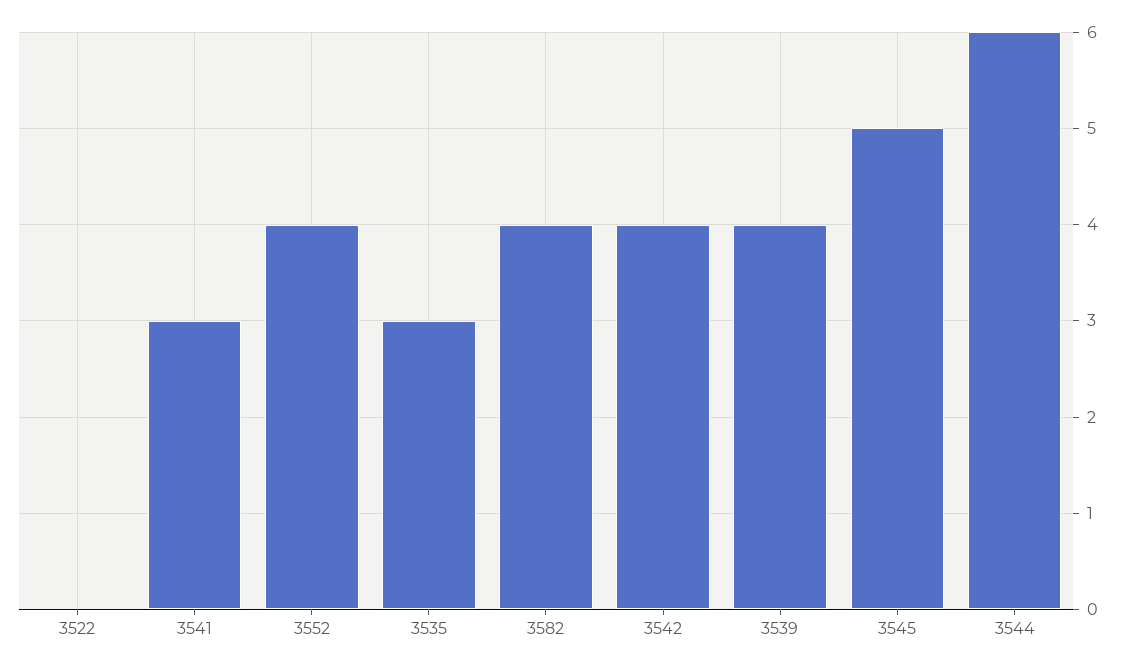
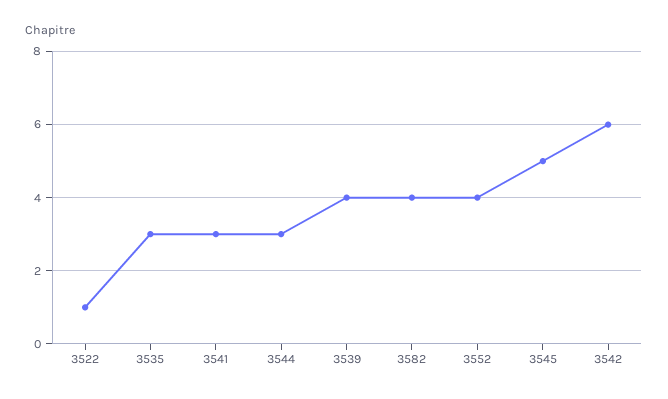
3522: 0 -> 1
3542: 4 -> 6
3544: 6 -> 3

